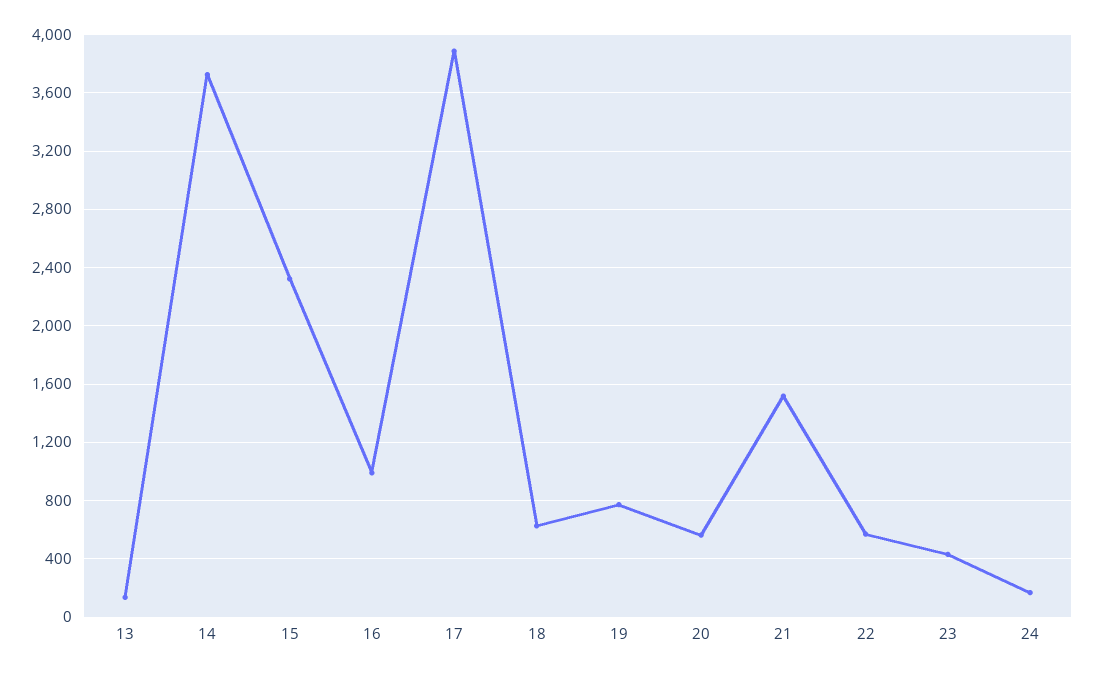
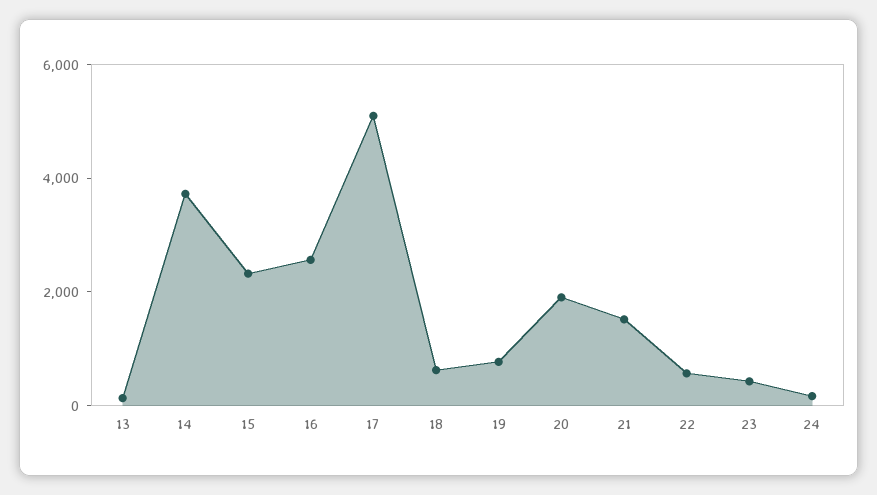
16: 1000 -> 2500
17: 3900 -> 5000
20: 550 -> 2000

